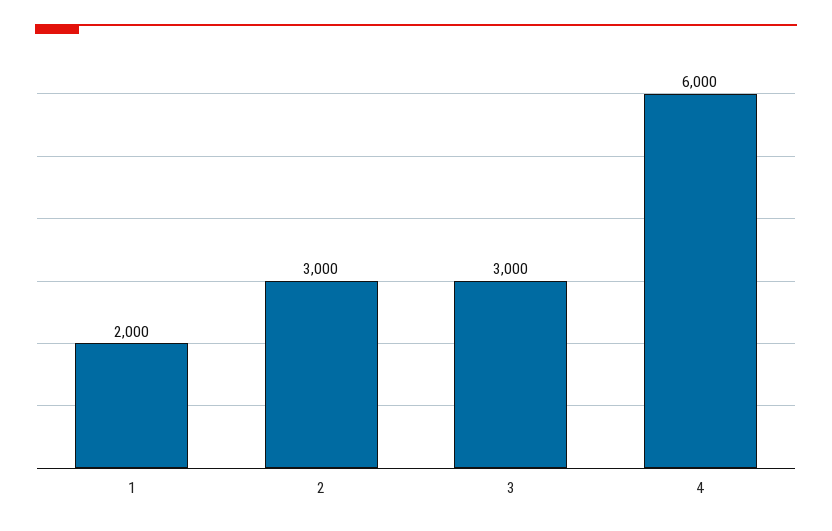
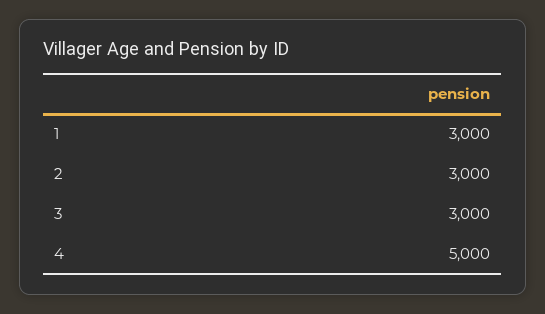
1: 2000 -> 3000
4: 6000 -> 5000

